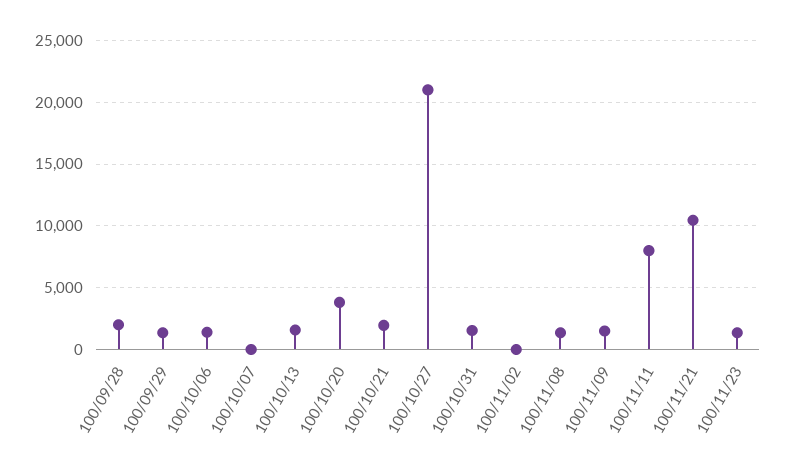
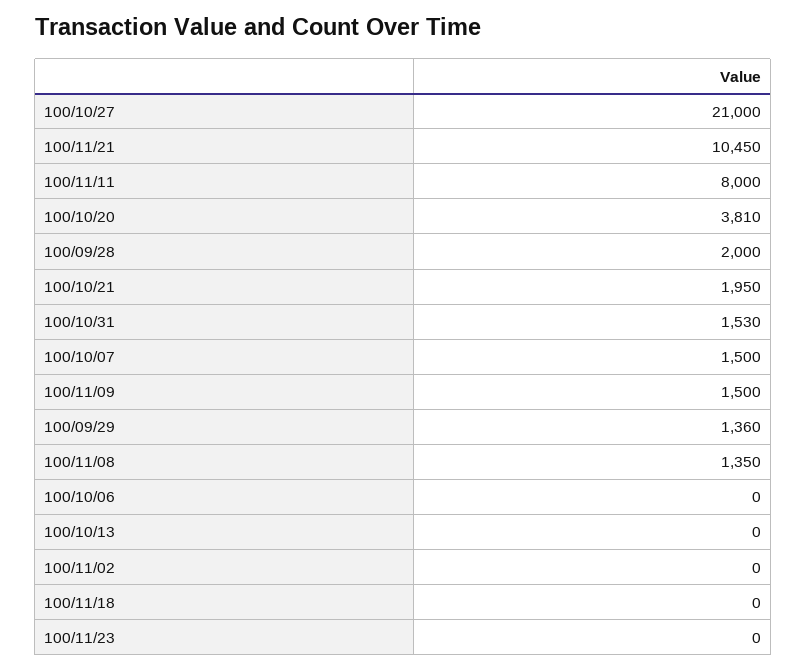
100/10/06: 1500 -> 0
100/10/07: 0 -> 1500
100/10/13: 1500 -> 0
100/11/23: 1500 -> 0
100/11/18: none -> 0

